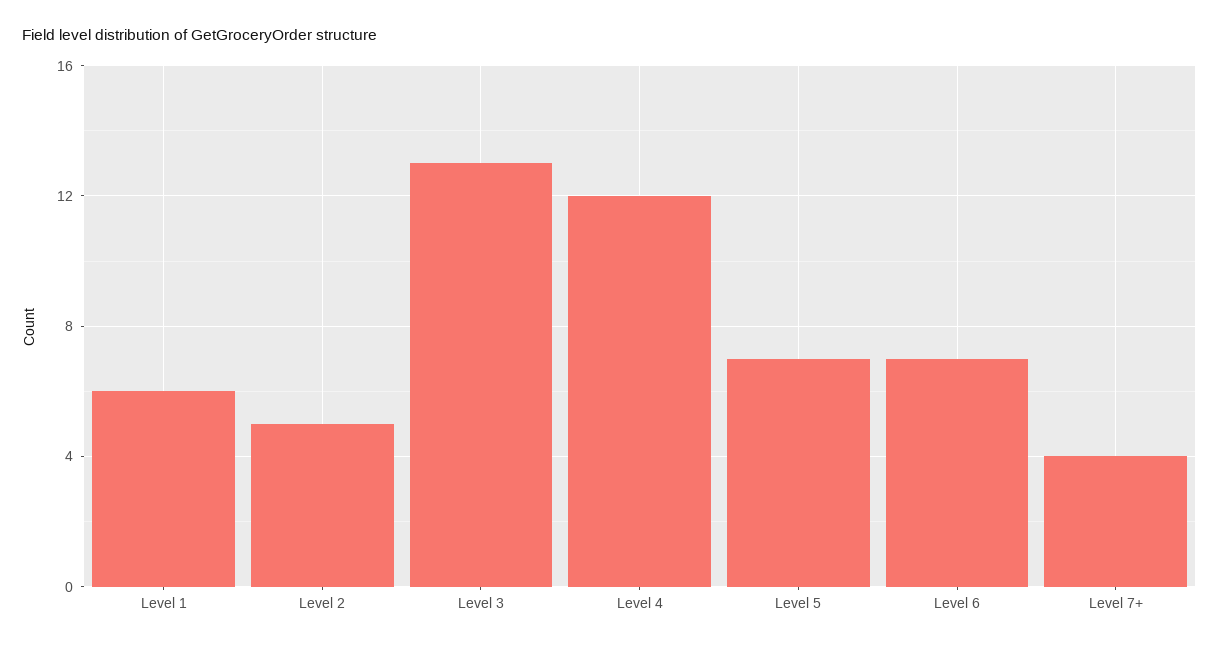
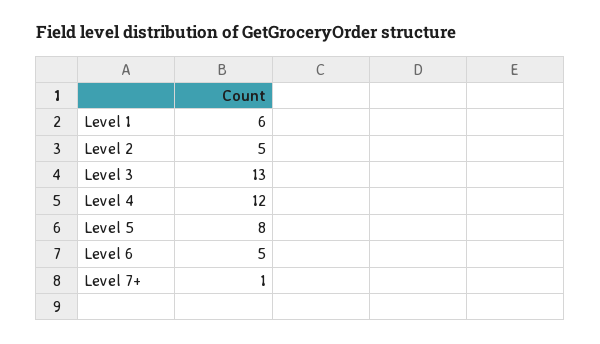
Level 5: 7 -> 8
Level 6: 7 -> 5
Level 7+: 4 -> 1

